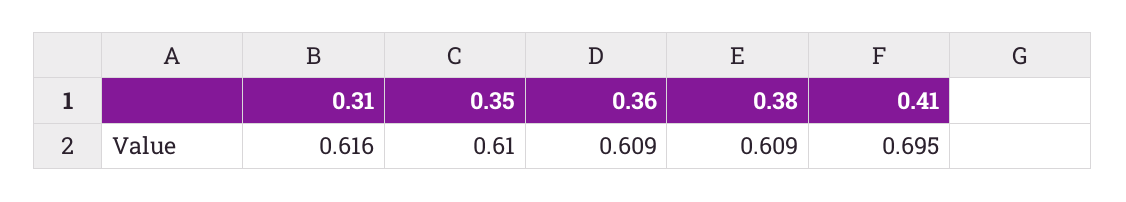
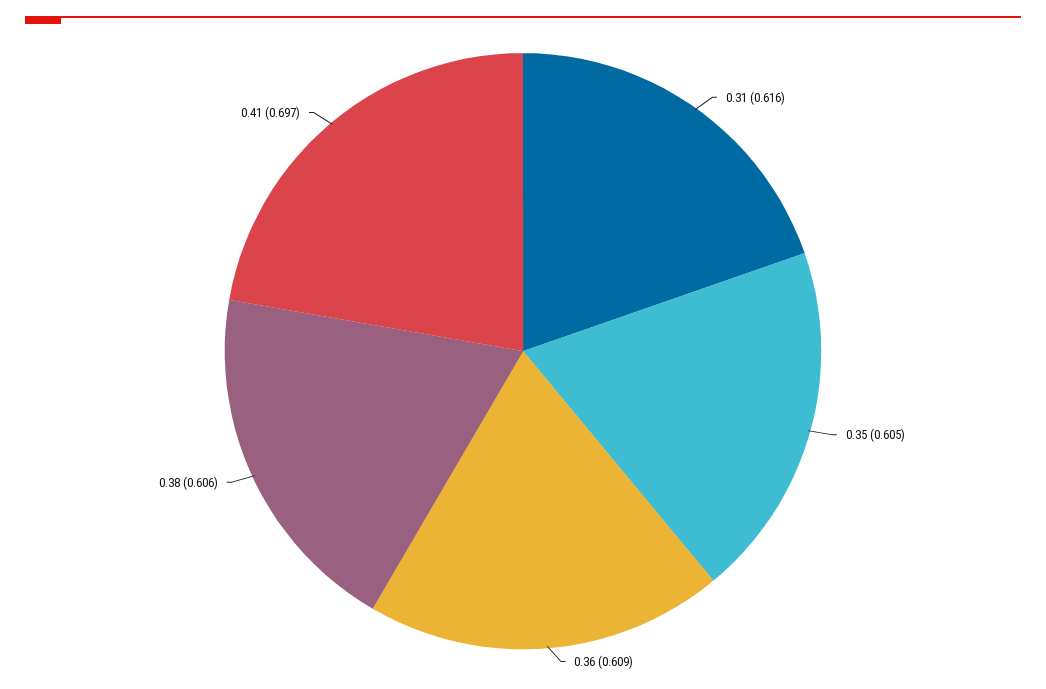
0.35: 0.61 -> 0.605
0.38: 0.609 -> 0.606
0.41: 0.695 -> 0.697

